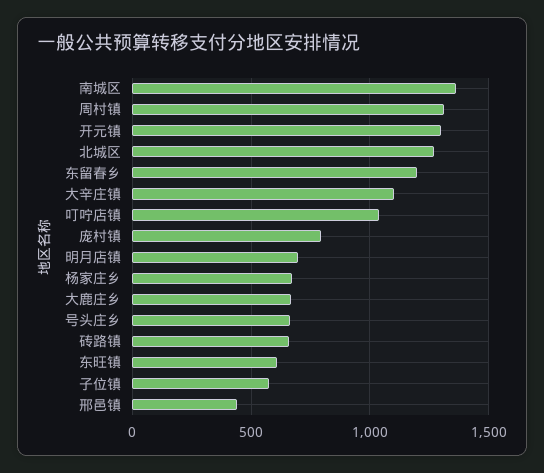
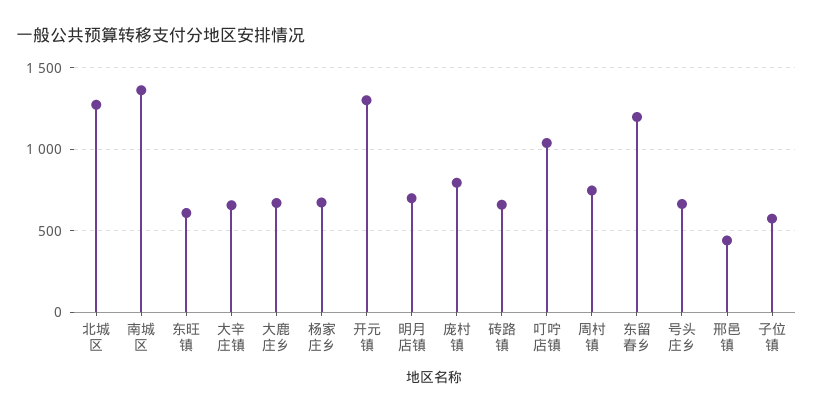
周村镇: 1300 -> 750
大辛庄镇: 1100 -> 650

